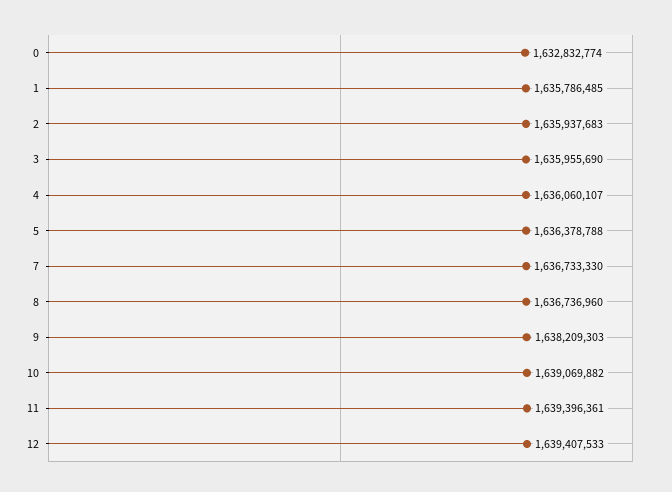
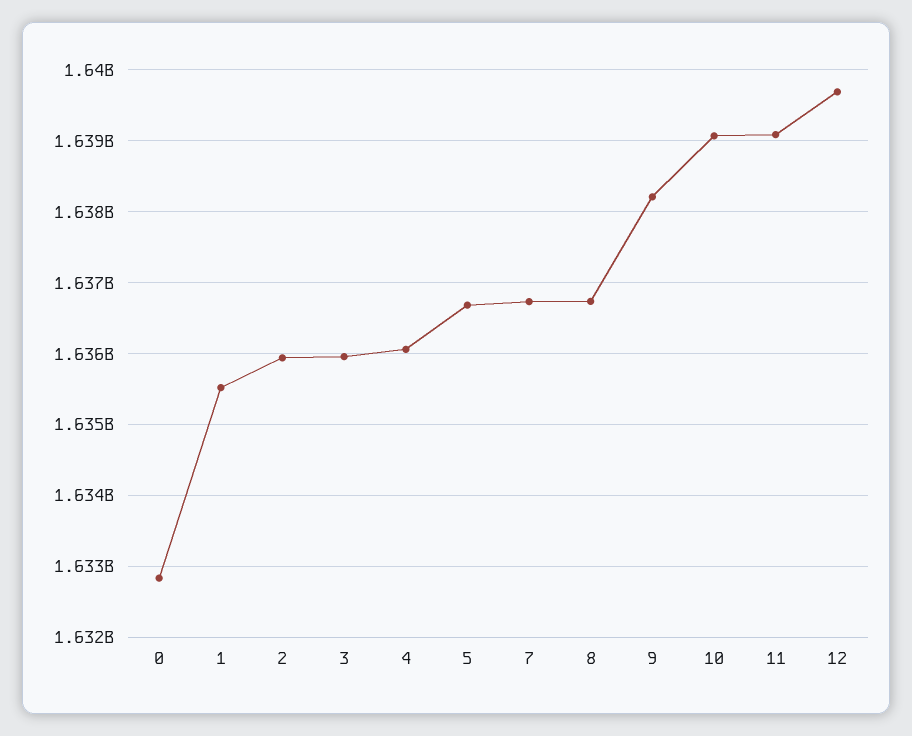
1: 1635786485 -> 1635500000
5: 1636378788 -> 1636700000
11: 1639396361 -> 1639100000
12: 1639407533 -> 1639700000

